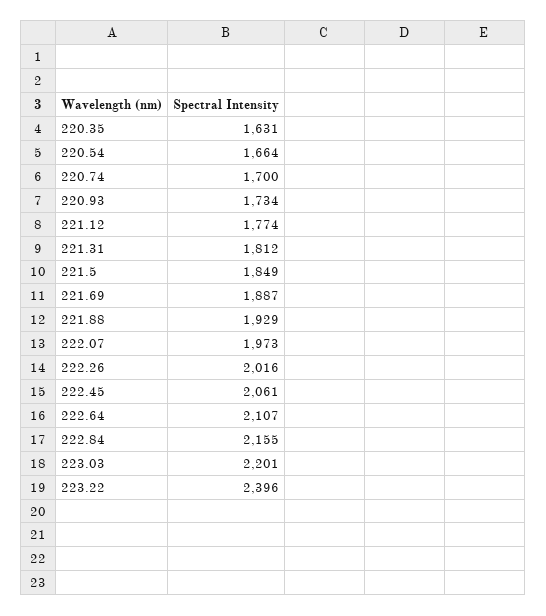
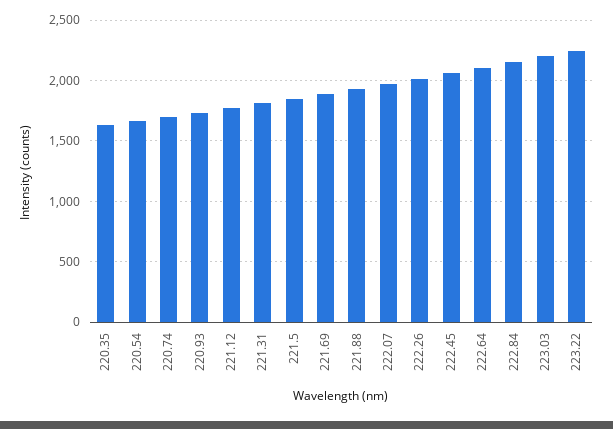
223.22: 2396 -> 2250

